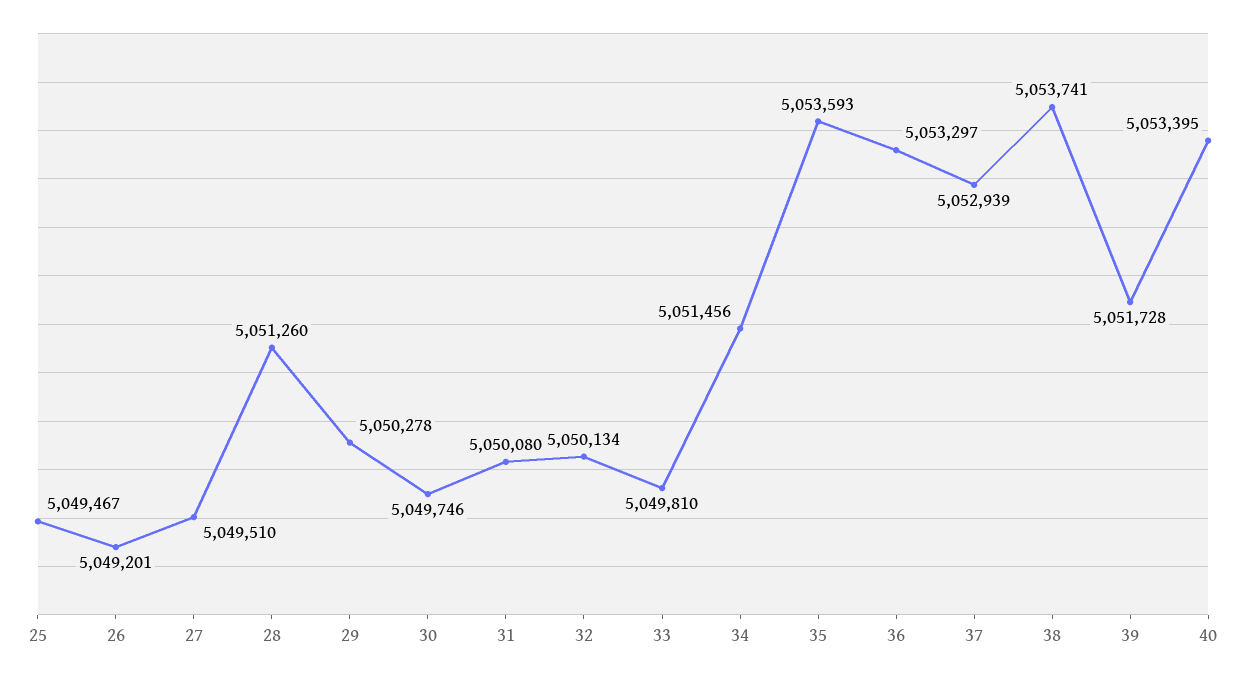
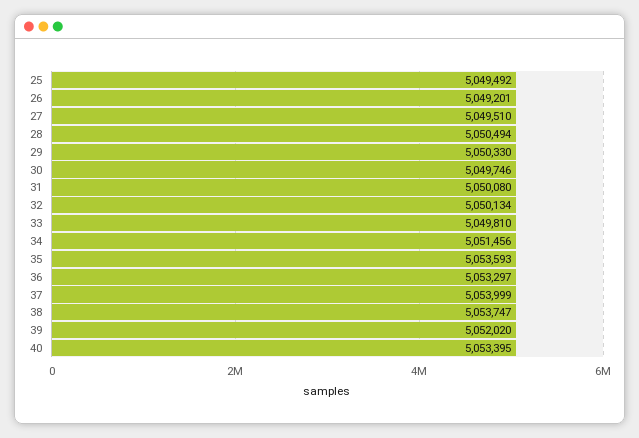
25: 5049467 -> 5049492
28: 5051260 -> 5050494
29: 5050278 -> 5050330
37: 5052939 -> 5053999
38: 5053741 -> 5053747
39: 5051728 -> 5052020

